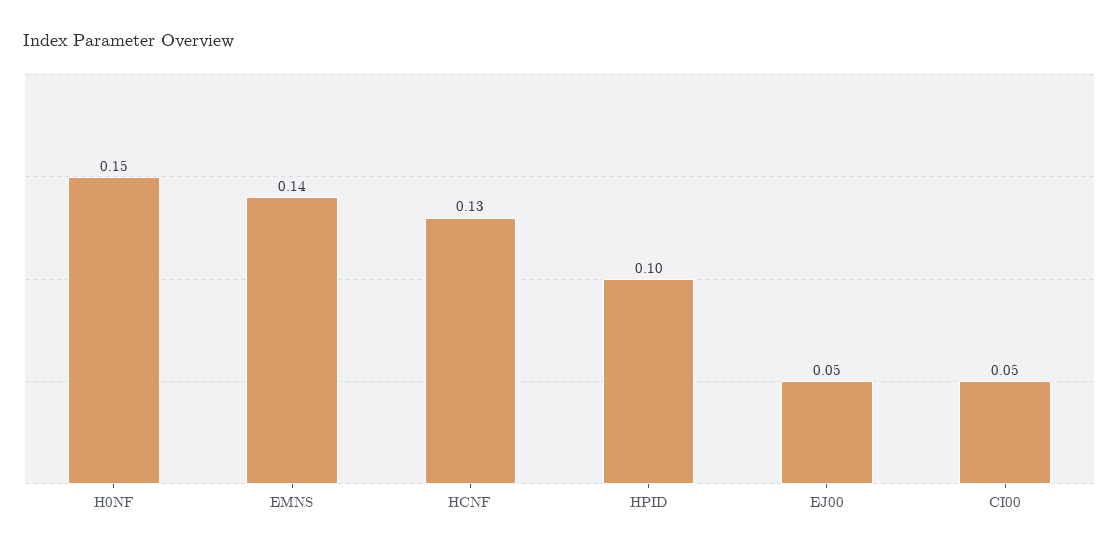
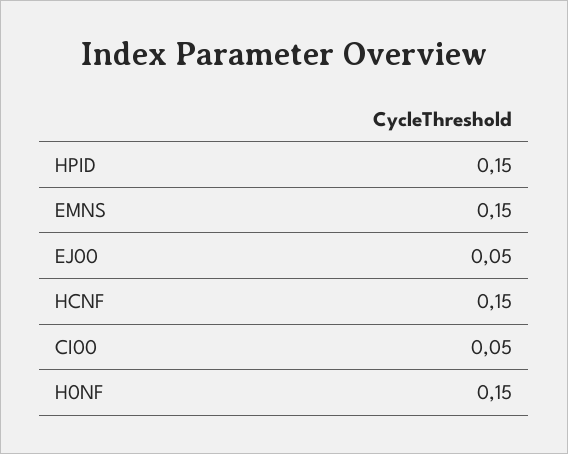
EMNS: 0.14 -> 0.15
HCNF: 0.13 -> 0.15
HPID: 0.1 -> 0.15

